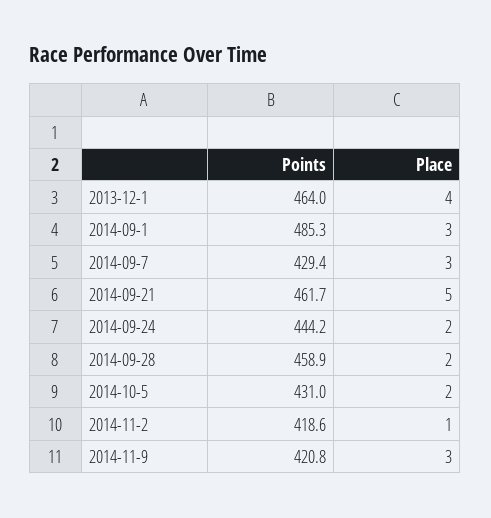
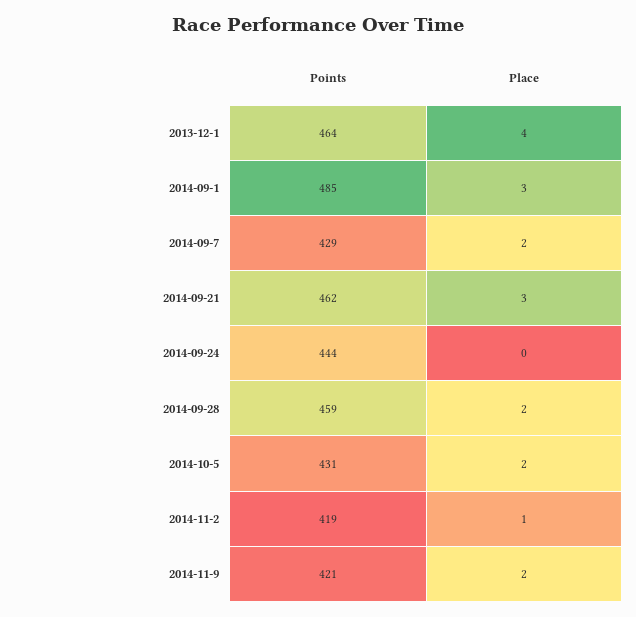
Place, 2014-09-7: 3 -> 2
Place, 2014-09-21: 5 -> 3
Place, 2014-09-24: 2 -> 0
Place, 2014-11-9: 3 -> 2

